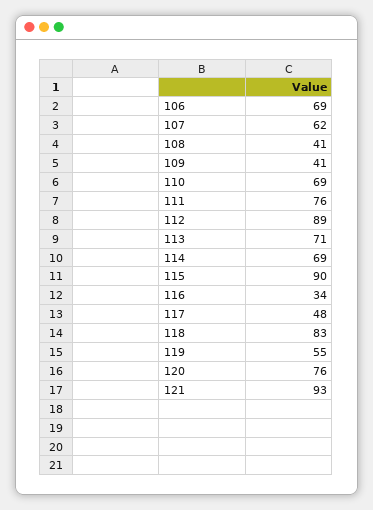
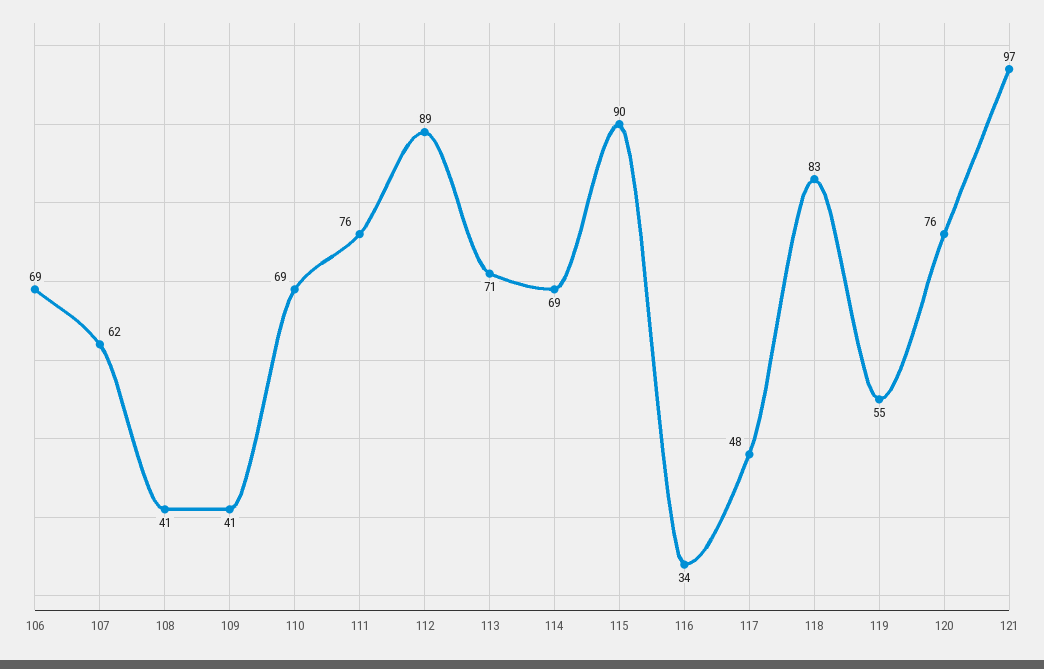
121: 93 -> 97

